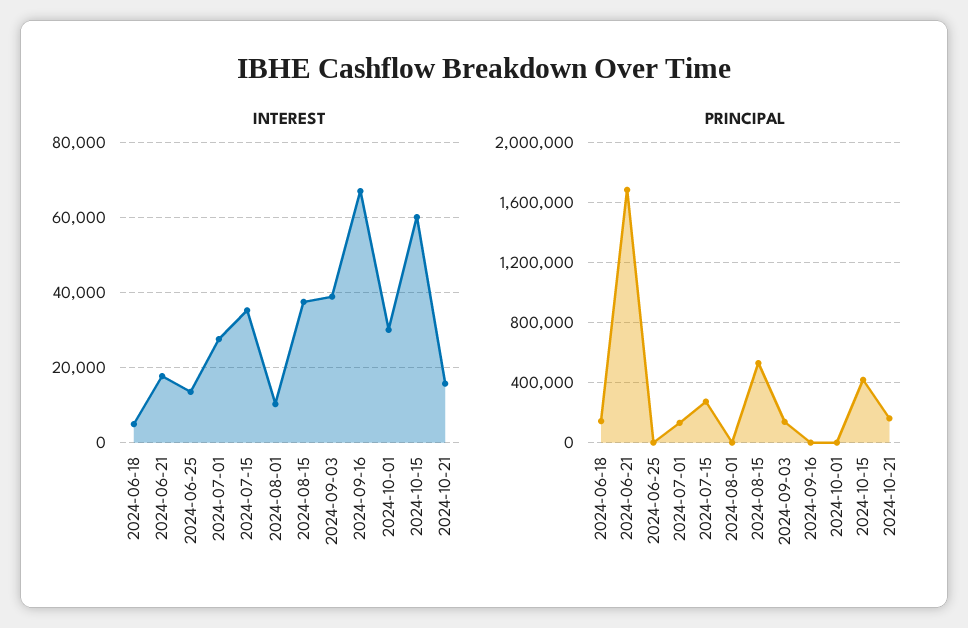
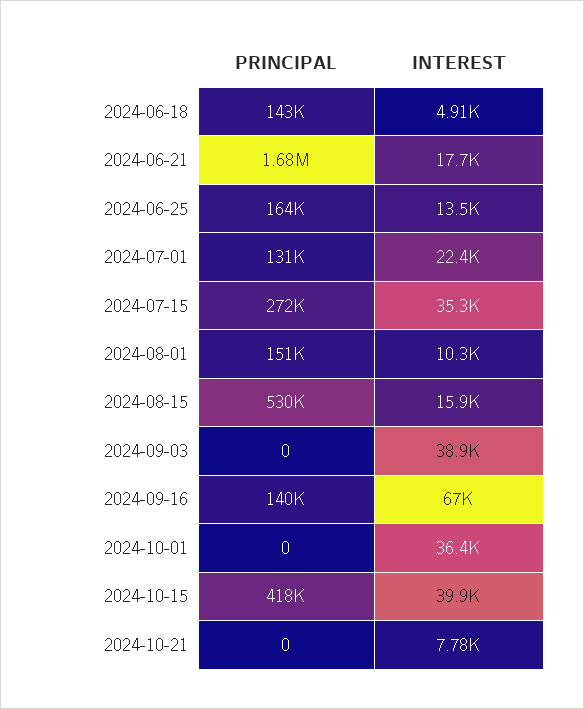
INTEREST, 2024-07-01: 28000 -> 22400
INTEREST, 2024-08-15: 38000 -> 15900
INTEREST, 2024-10-01: 30000 -> 36400
INTEREST, 2024-10-15: 60000 -> 39900
INTEREST, 2024-10-21: 16000 -> 7780
PRINCIPAL, 2024-06-25: 0 -> 164000
PRINCIPAL, 2024-08-01: 0 -> 151000
PRINCIPAL, 2024-09-03: 150000 -> 0
PRINCIPAL, 2024-09-16: 0 -> 140000
PRINCIPAL, 2024-10-21: 150000 -> 0

